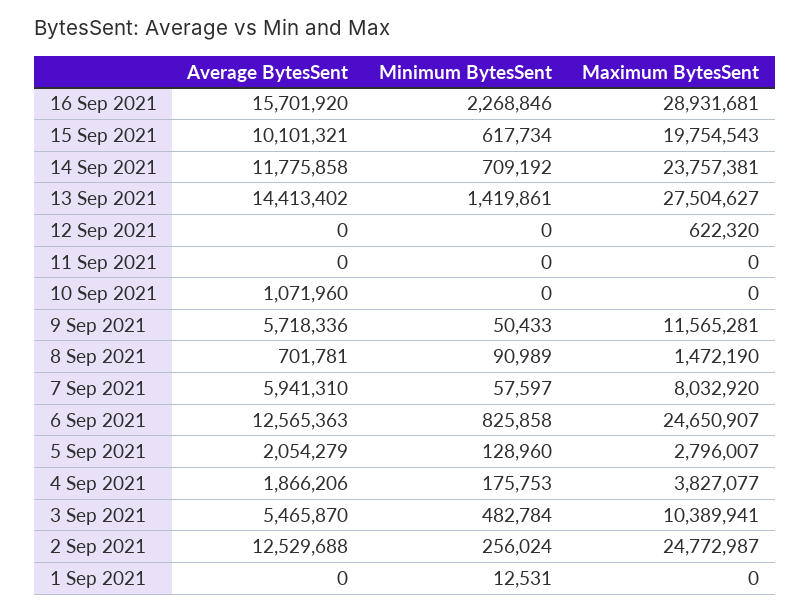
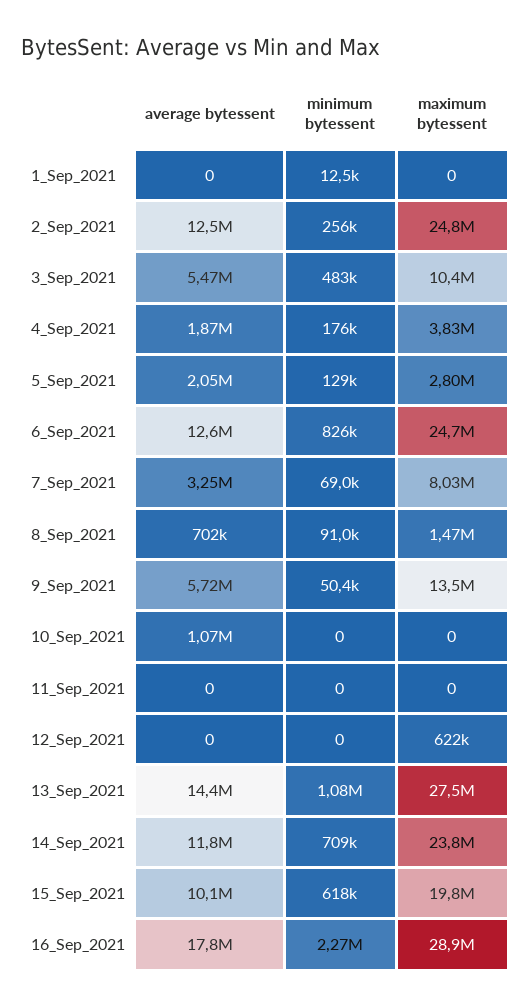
Average BytesSent, 16 Sep 2021: 15701920 -> 17800000
Minimum BytesSent, 13 Sep 2021: 1419861 -> 1080000
Maximum BytesSent, 9 Sep 2021: 11565281 -> 13500000
Average BytesSent, 7 Sep 2021: 5941310 -> 3250000
Minimum BytesSent, 7 Sep 2021: 57597 -> 69000

